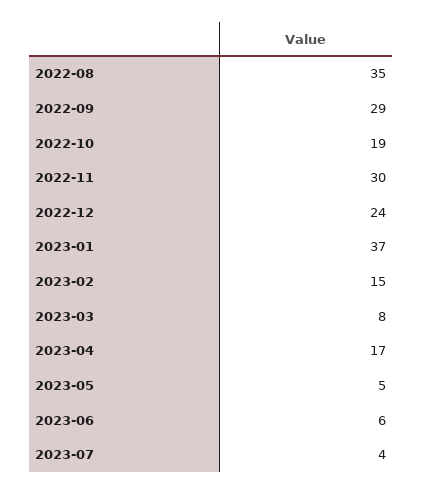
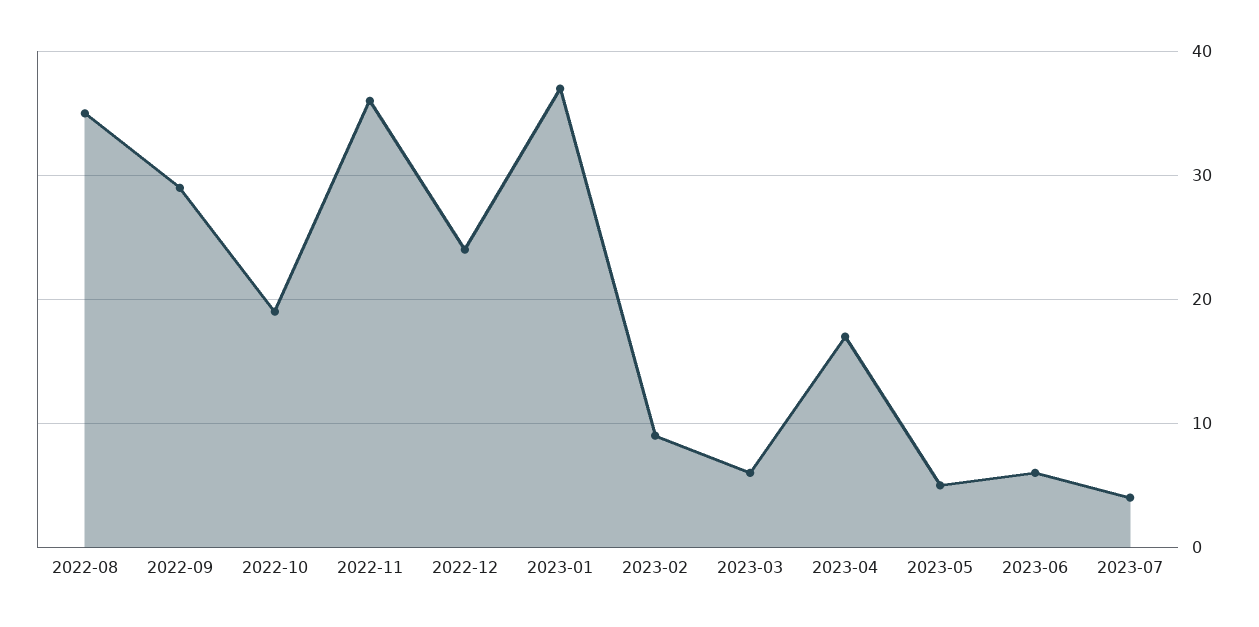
2022-11: 30 -> 36
2023-02: 15 -> 9
2023-03: 8 -> 6

